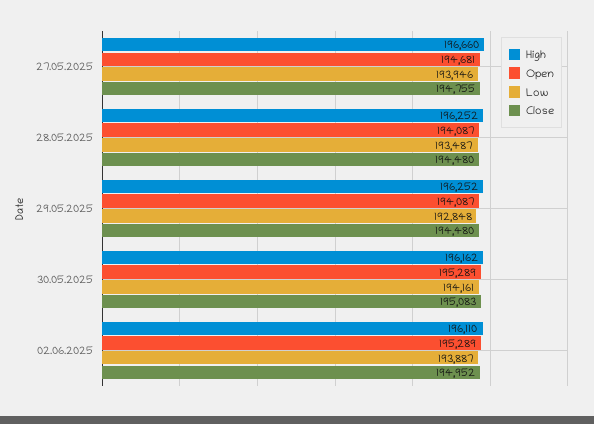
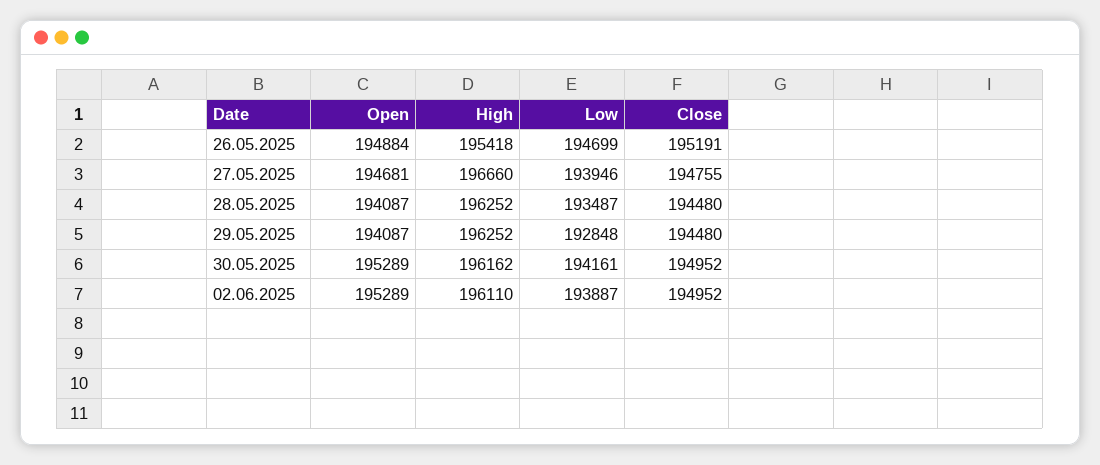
Close, 30.05.2025: 195083 -> 194952
Open, 26.05.2025: none -> 194884
High, 26.05.2025: none -> 195418
Low, 26.05.2025: none -> 194699
Close, 26.05.2025: none -> 195191

